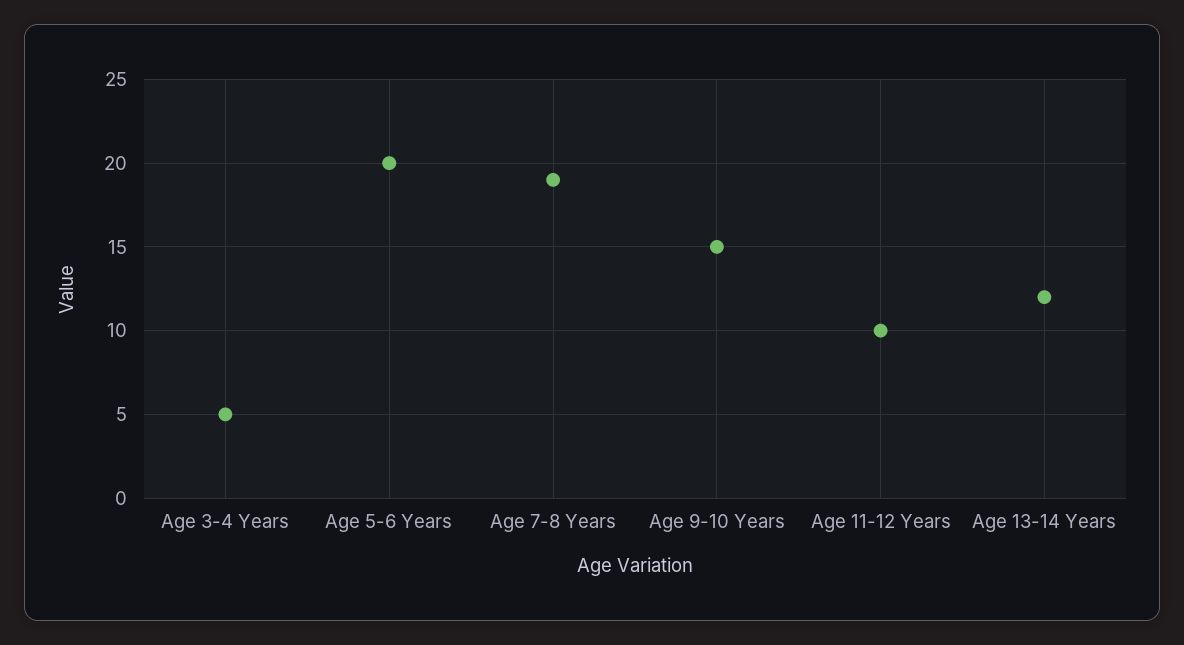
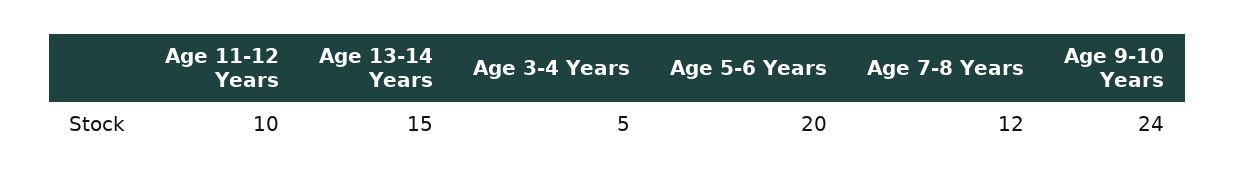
Age 7-8 Years: 19 -> 12
Age 9-10 Years: 15 -> 24
Age 13-14 Years: 12 -> 15

